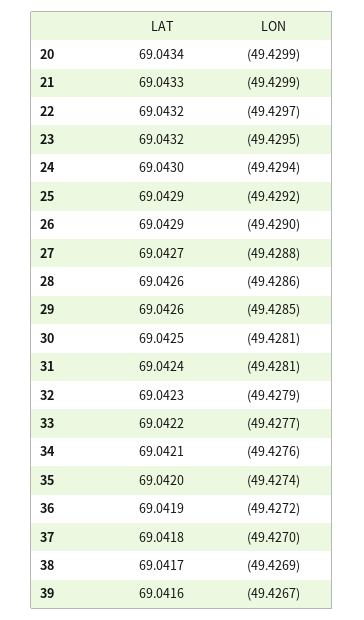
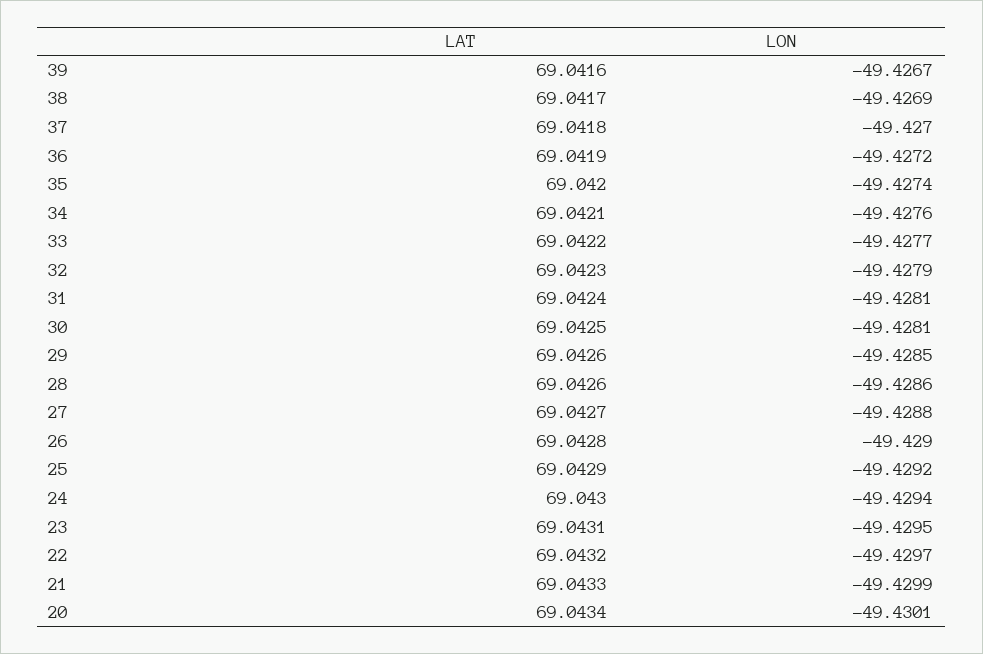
LON, 20: -49.4299 -> -49.4301
LAT, 23: 69.0432 -> 69.0431
LAT, 26: 69.0429 -> 69.0428

